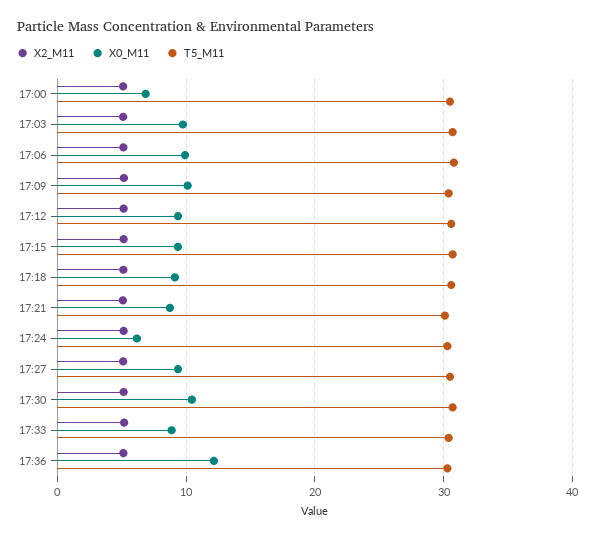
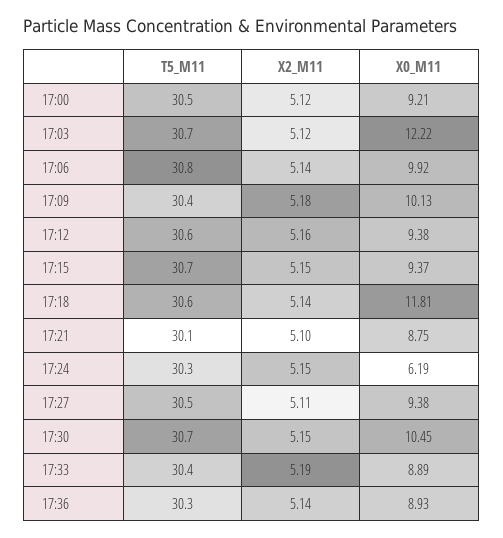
X0_M11, 17:00: 7 -> 9.21
X0_M11, 17:03: 10 -> 12.22
X0_M11, 17:18: 9 -> 11.81
X0_M11, 17:36: 12 -> 8.93

